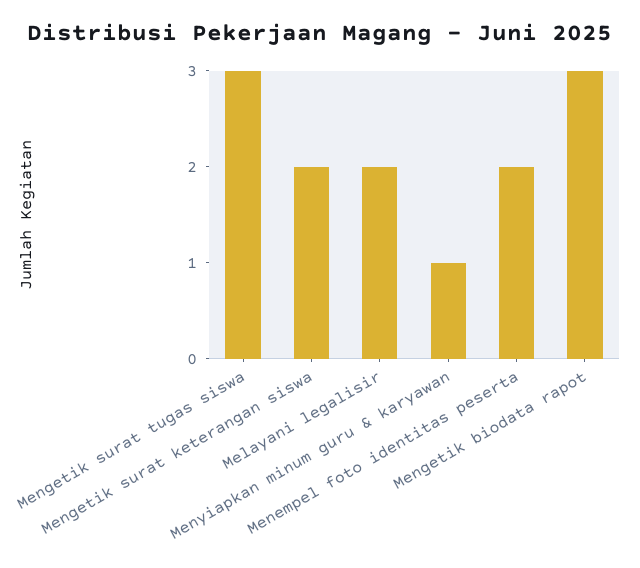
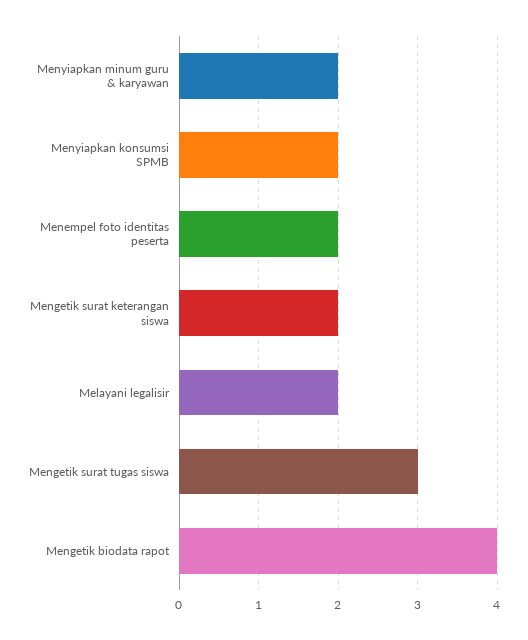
Menyiapkan minum guru & karyawan: 1 -> 2
Mengetik biodata rapot: 3 -> 4
Menyiapkan konsumsi SPMB: none -> 2

